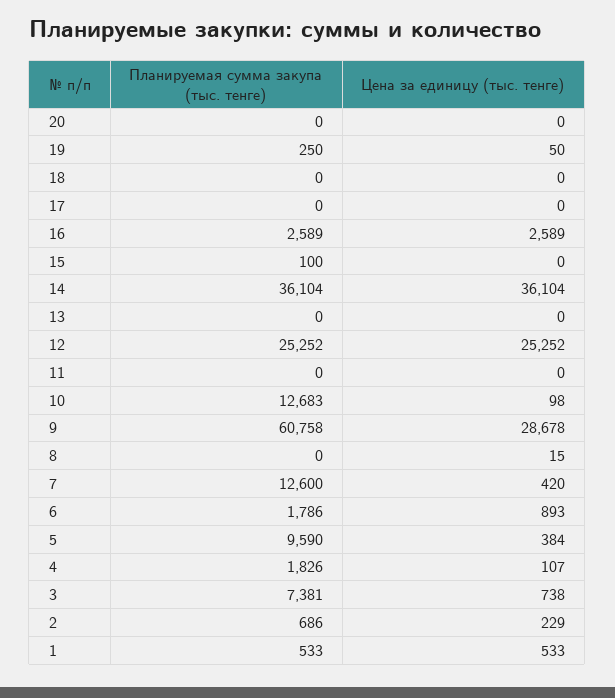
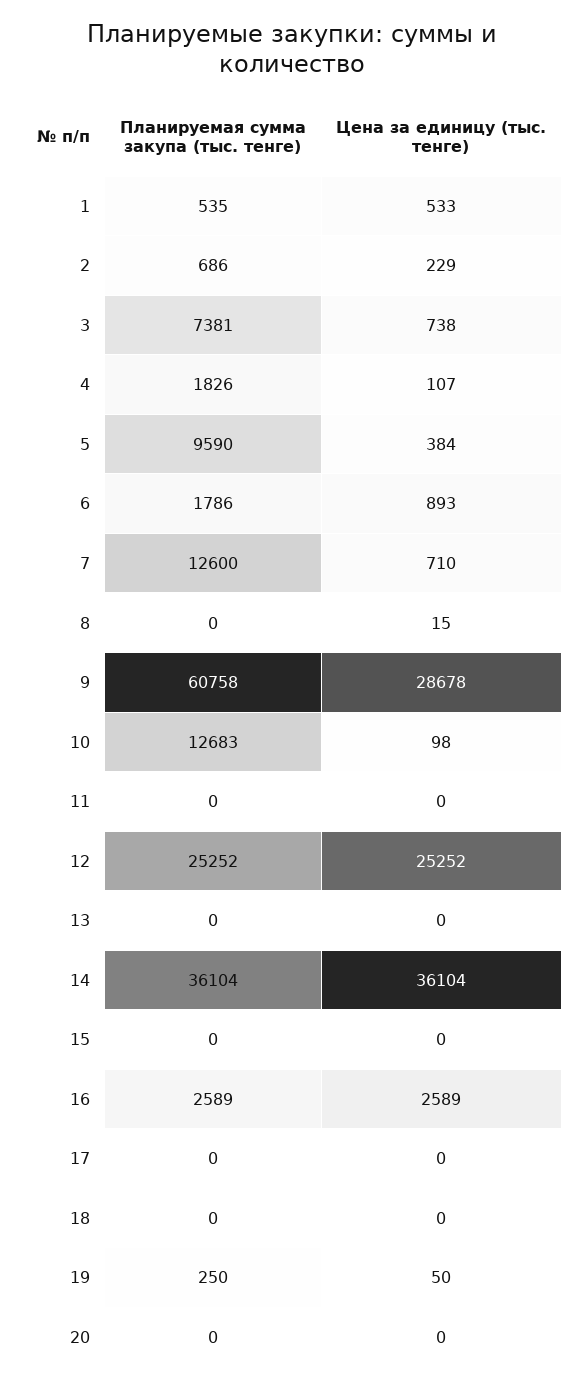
Планируемая сумма закупа (тыс. тенге), 15: 100 -> 0
Цена за единицу (тыс. тенге), 7: 420 -> 710
Планируемая сумма закупа (тыс. тенге), 1: 533 -> 535

